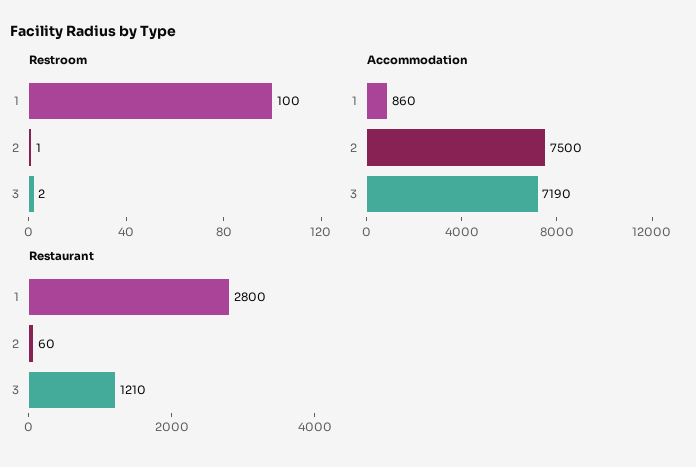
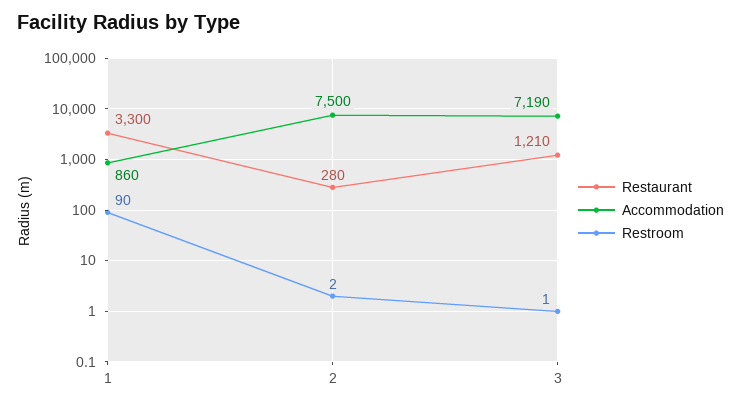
Restroom, 1: 100 -> 90
Restroom, 2: 1 -> 2
Restroom, 3: 2 -> 1
Restaurant, 1: 2800 -> 3300
Restaurant, 2: 60 -> 280

